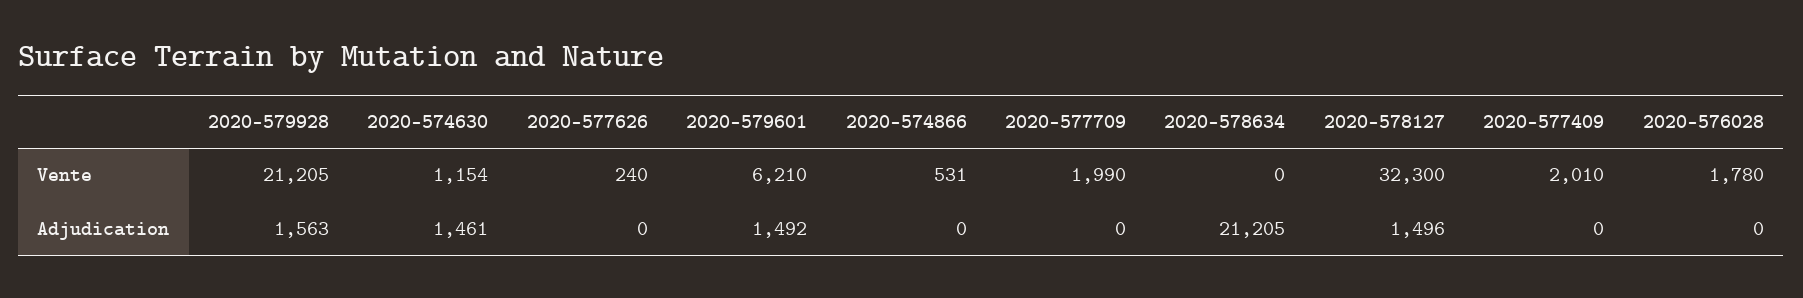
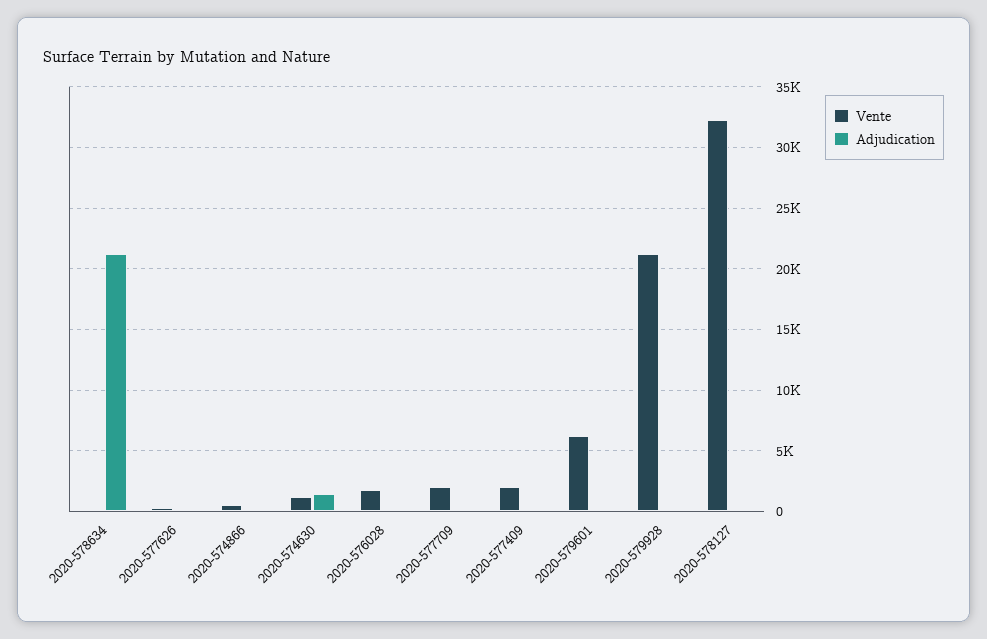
Adjudication, 2020-579928: 1563 -> 0
Adjudication, 2020-579601: 1492 -> 0
Adjudication, 2020-578127: 1496 -> 0

